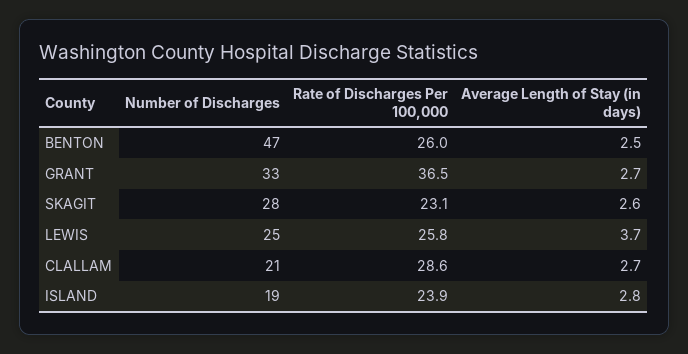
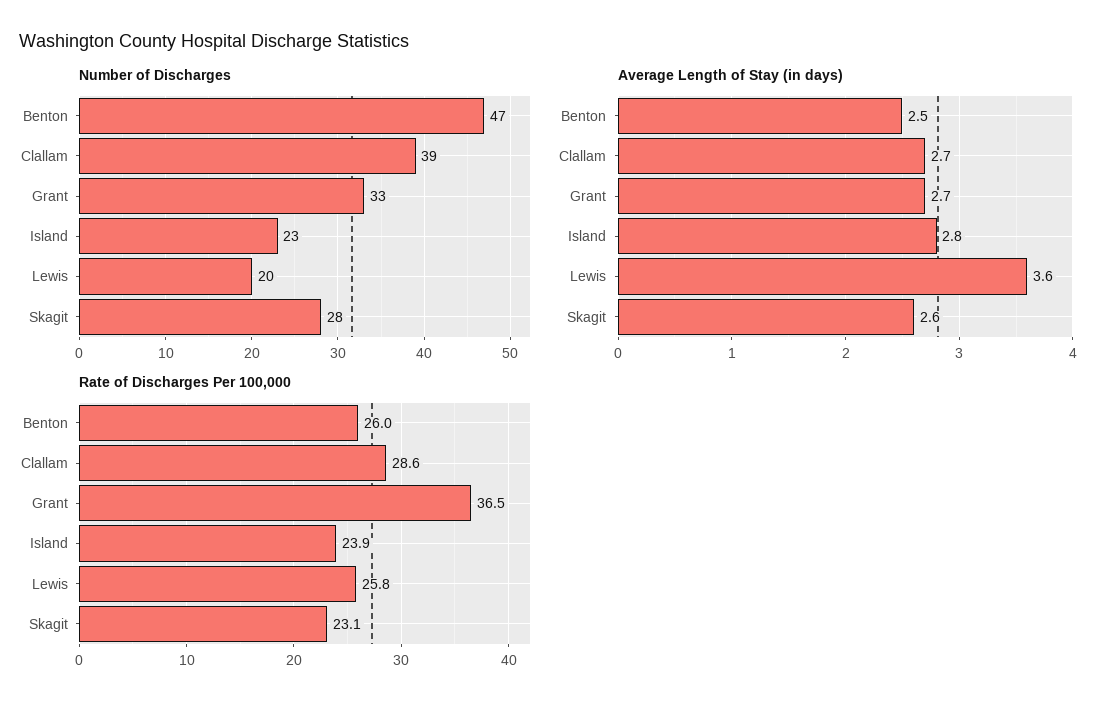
Number of Discharges, LEWIS: 25 -> 20
Average Length of Stay (in days), LEWIS: 3.7 -> 3.6
Number of Discharges, CLALLAM: 21 -> 39
Number of Discharges, ISLAND: 19 -> 23

